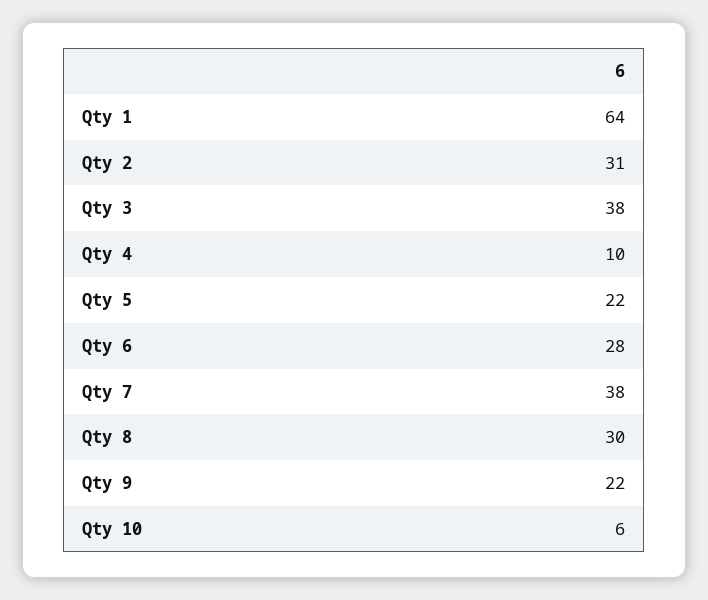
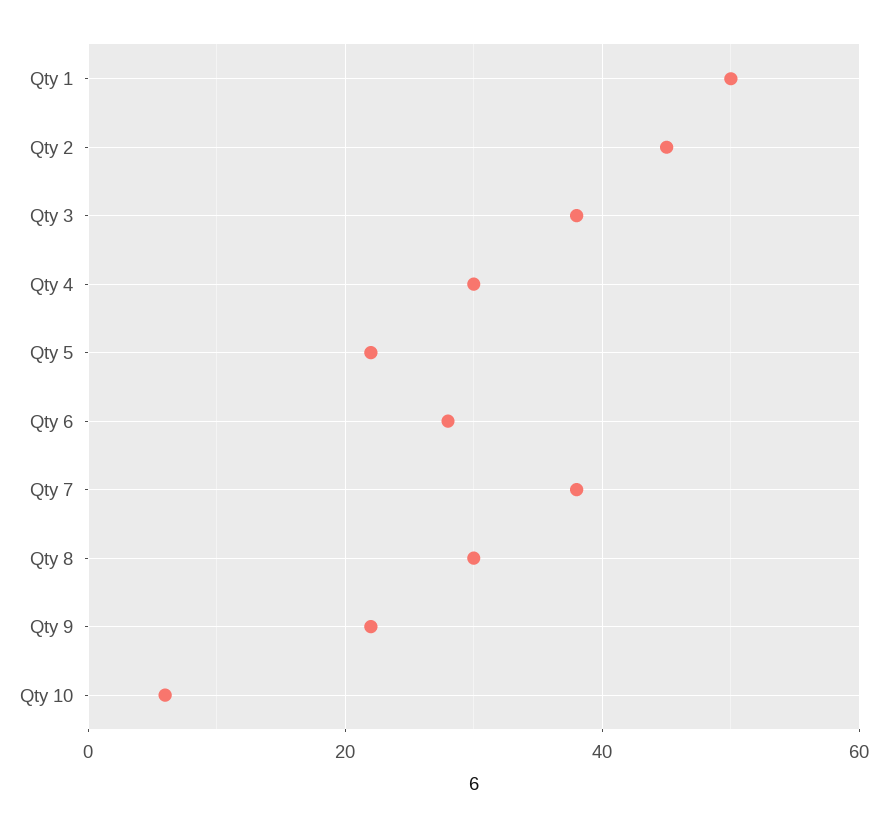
Qty 1: 64 -> 50
Qty 2: 31 -> 45
Qty 4: 10 -> 30

